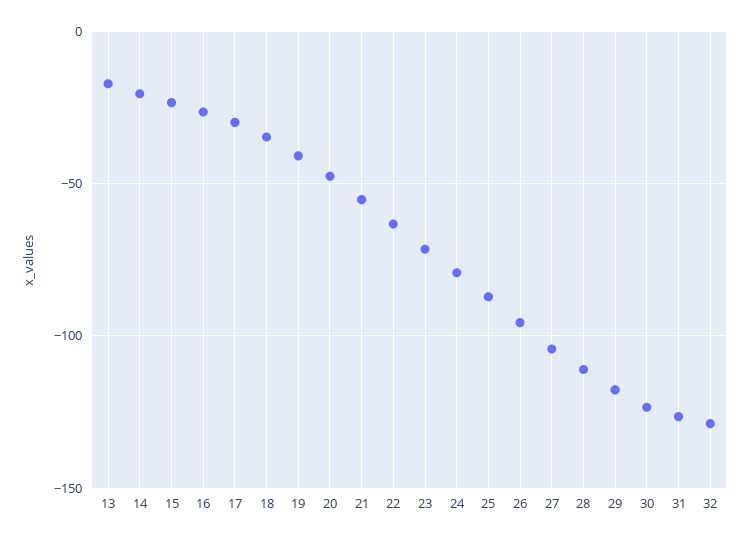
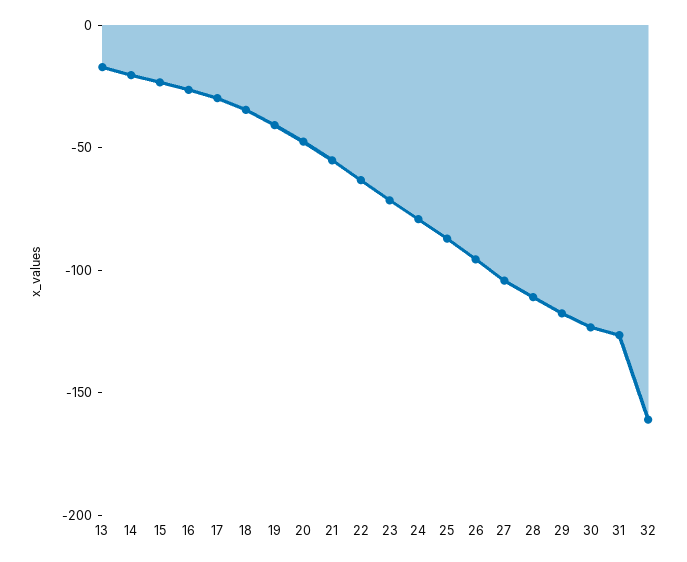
32: -130 -> -160

